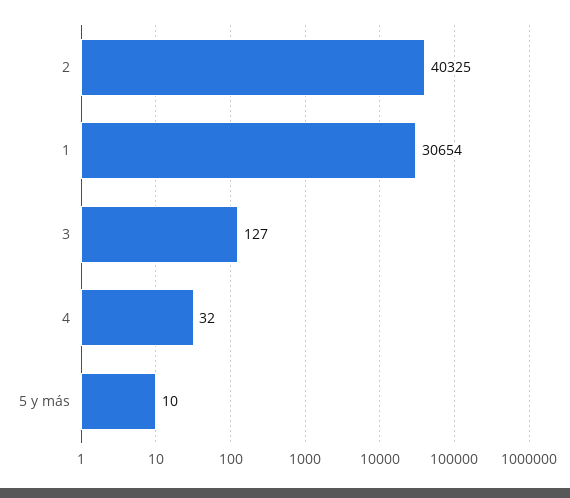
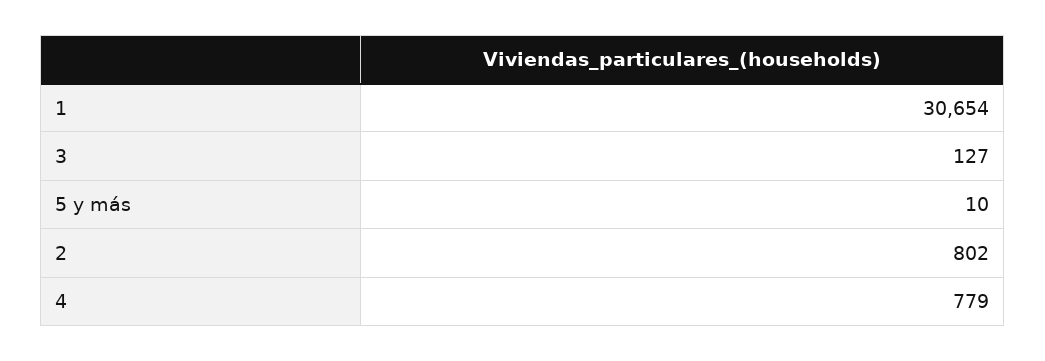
2: 40325 -> 802
4: 32 -> 779

